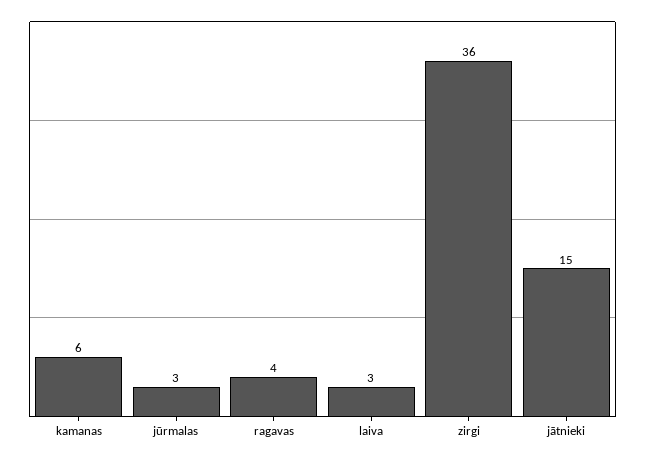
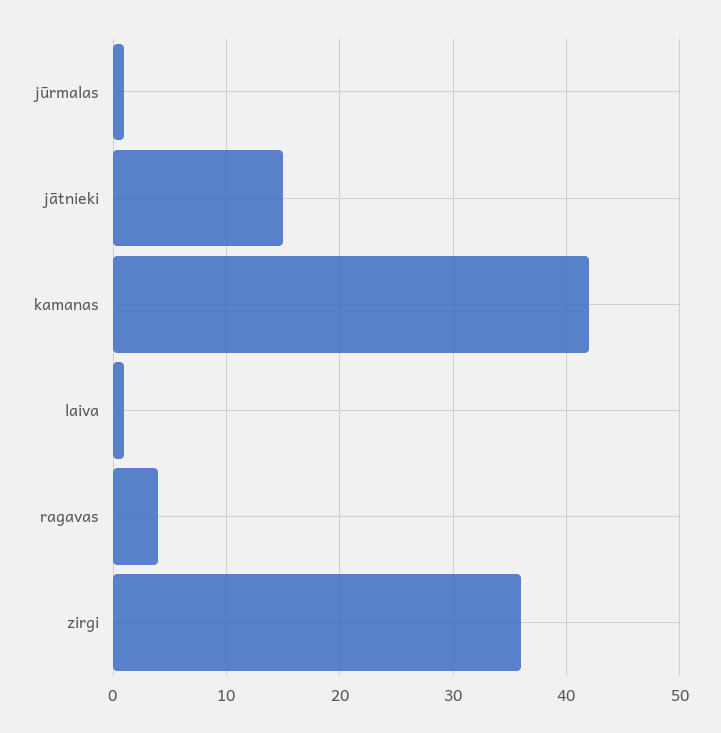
kamanas: 6 -> 42
jūrmalas: 3 -> 1
laiva: 3 -> 1

